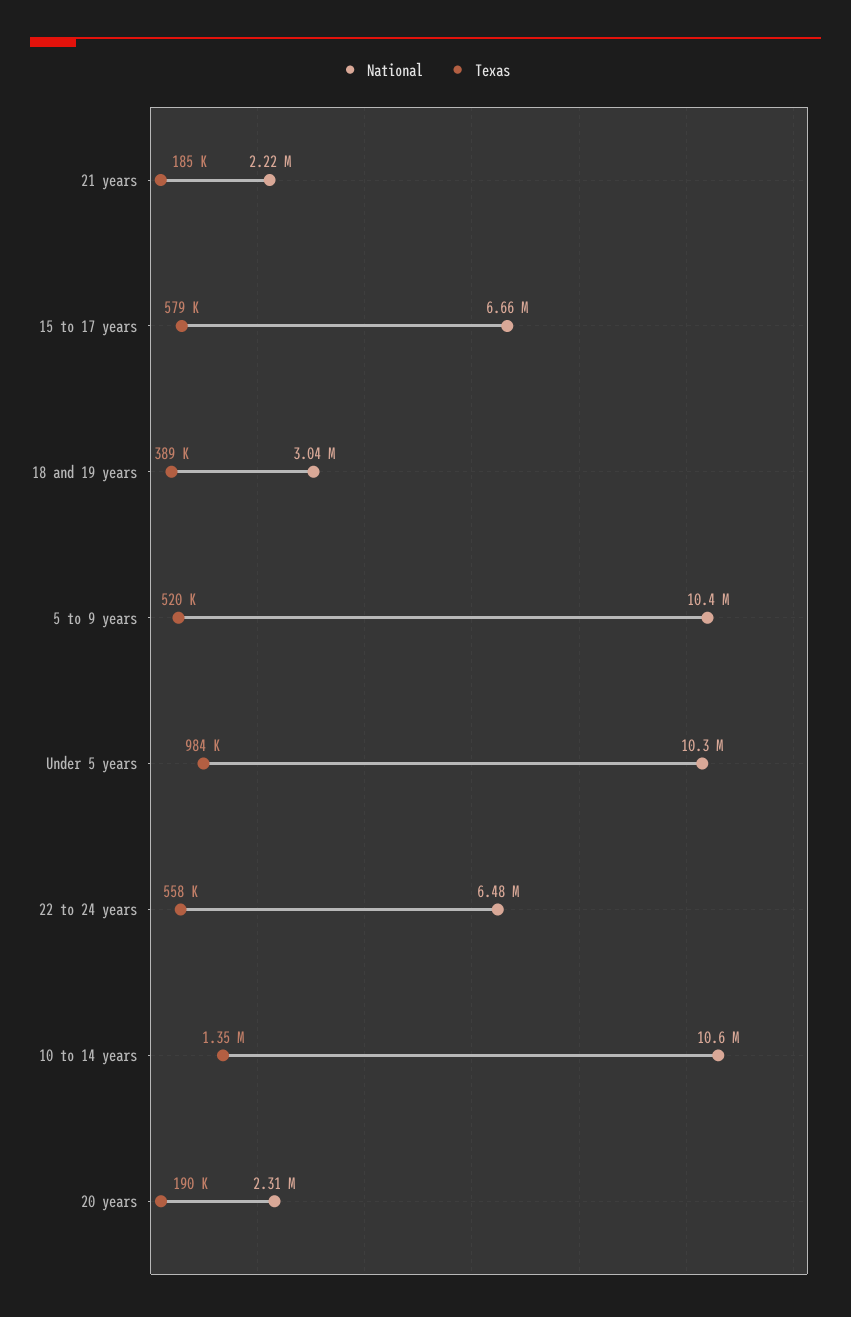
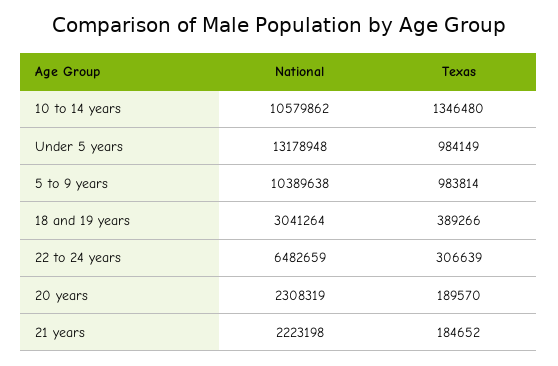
National, 15 to 17 years: 6660000 -> none
Texas, 15 to 17 years: 579000 -> none
Texas, 5 to 9 years: 520000 -> 983814
National, Under 5 years: 10300000 -> 13178948
Texas, 22 to 24 years: 558000 -> 306639

